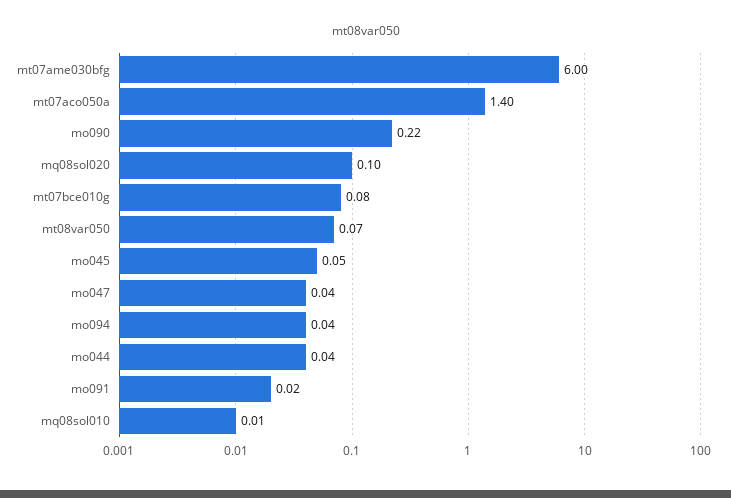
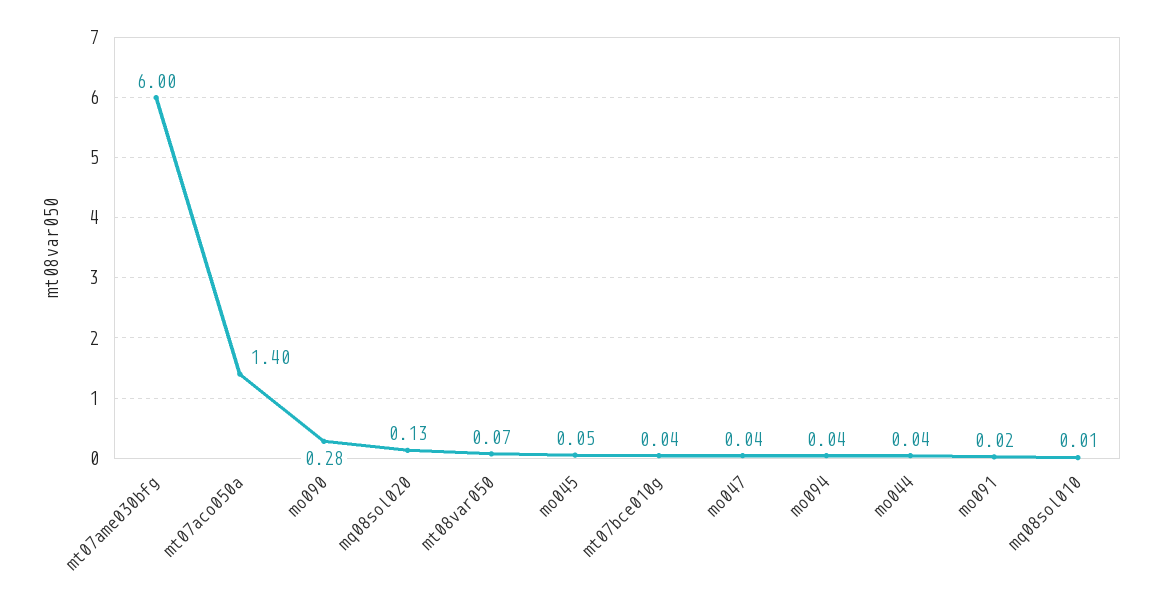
mo090: 0.22 -> 0.28
mq08sol020: 0.1 -> 0.13
mt07bce010g: 0.08 -> 0.04

